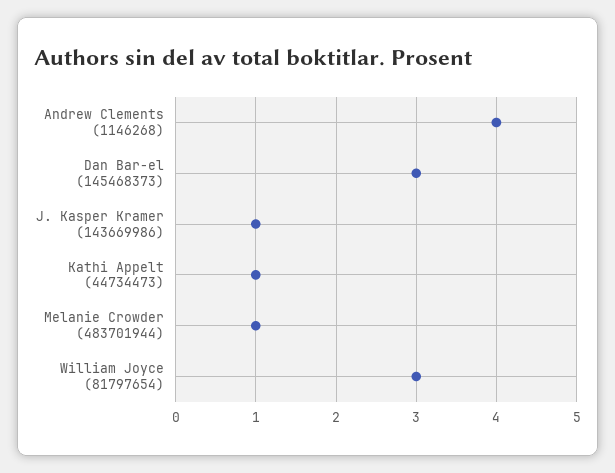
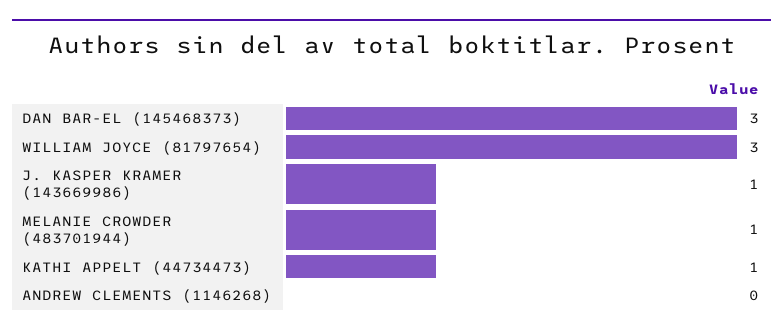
Andrew Clements (1146268): 4 -> 0

